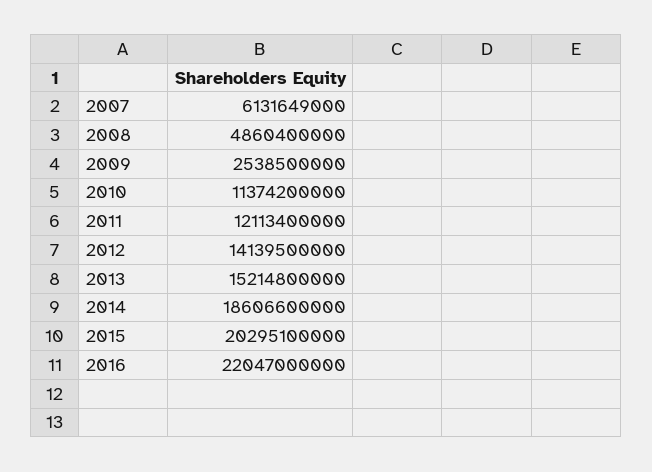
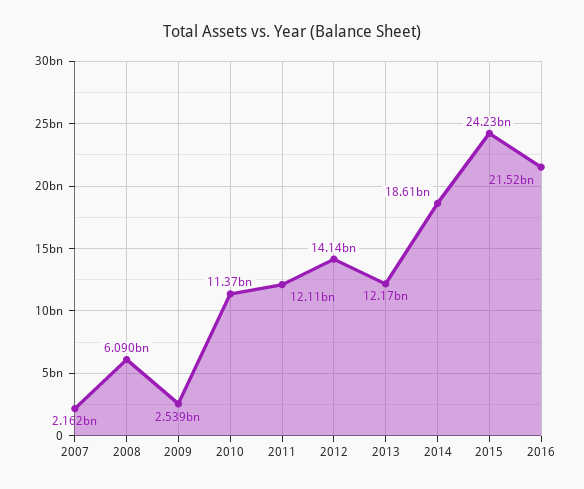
2007: 6131649000 -> 2162000000
2008: 4860400000 -> 6090000000
2013: 15214800000 -> 12170000000
2015: 20295100000 -> 24230000000
2016: 22047000000 -> 21520000000

